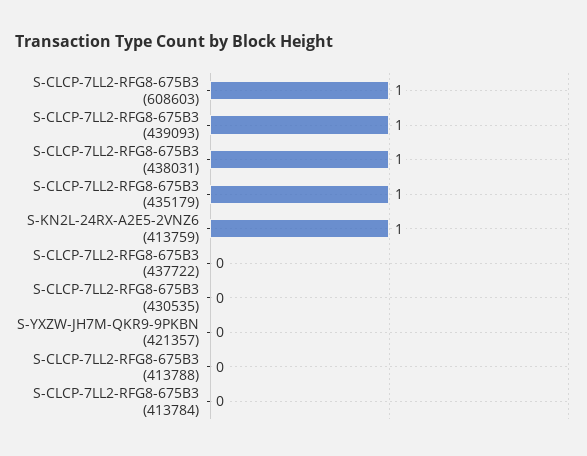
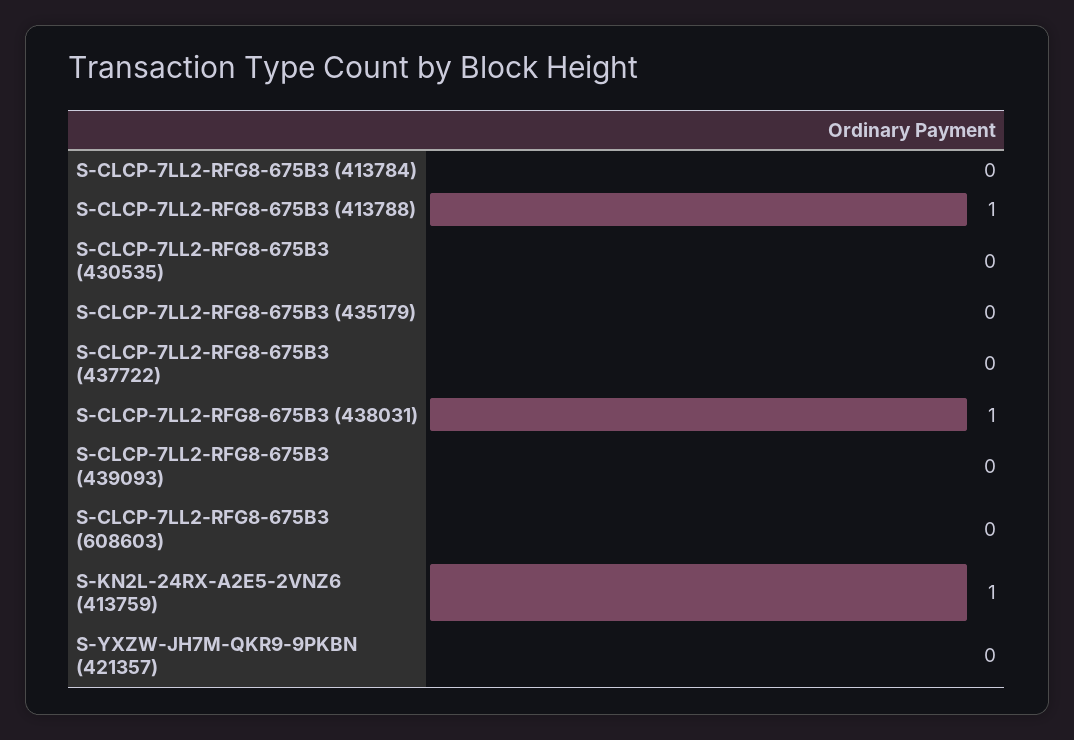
S-CLCP-7LL2-RFG8-675B3 (608603): 1 -> 0
S-CLCP-7LL2-RFG8-675B3 (439093): 1 -> 0
S-CLCP-7LL2-RFG8-675B3 (435179): 1 -> 0
S-CLCP-7LL2-RFG8-675B3 (413788): 0 -> 1

